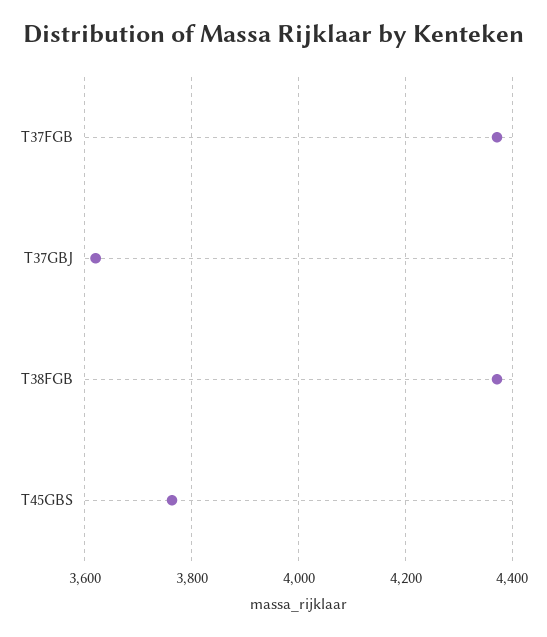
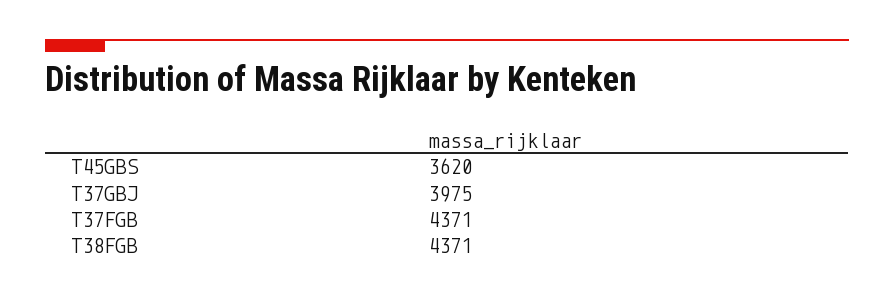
T37GBJ: 3620 -> 3975
T45GBS: 3760 -> 3620

